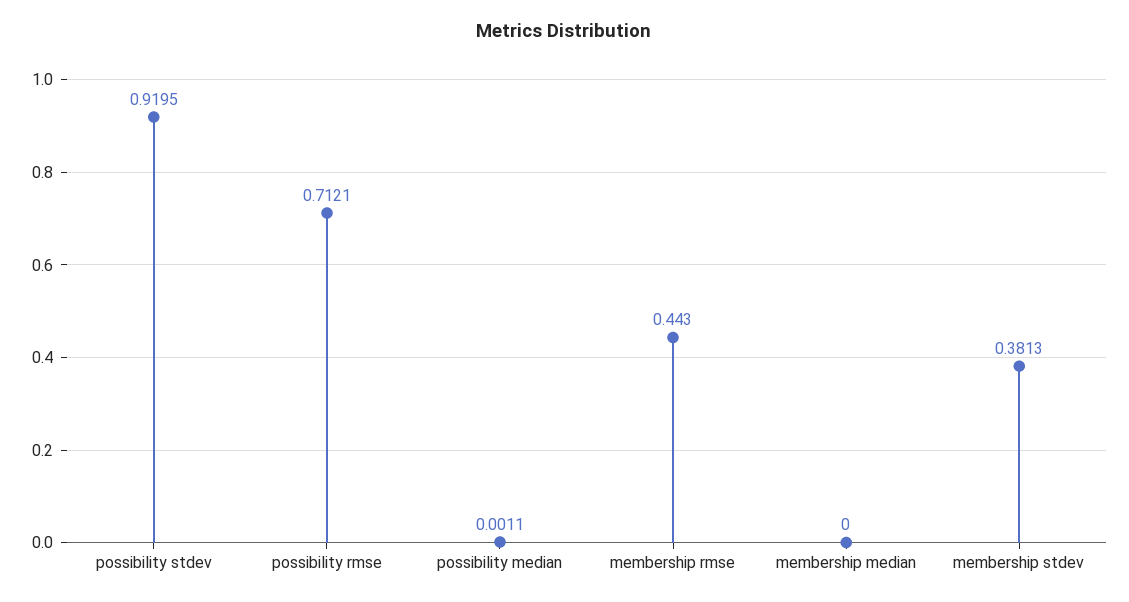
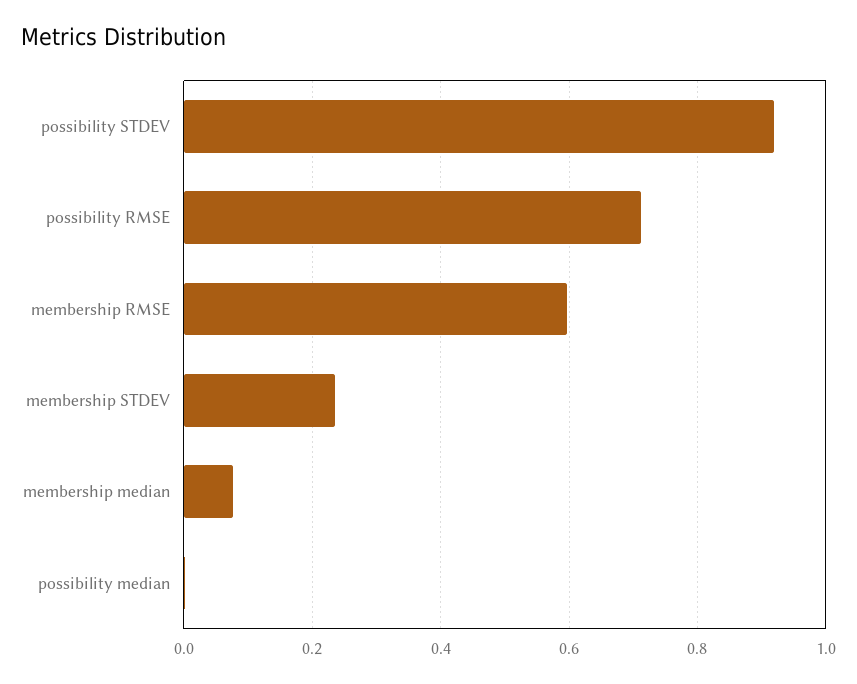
membership rmse: 0.443 -> 0.6
membership median: 0 -> 0.08
membership stdev: 0.3813 -> 0.24

